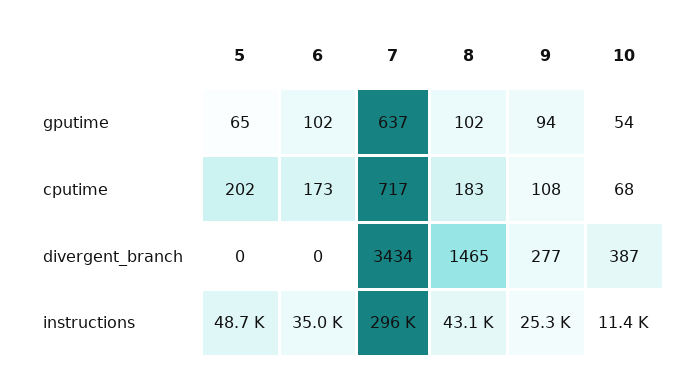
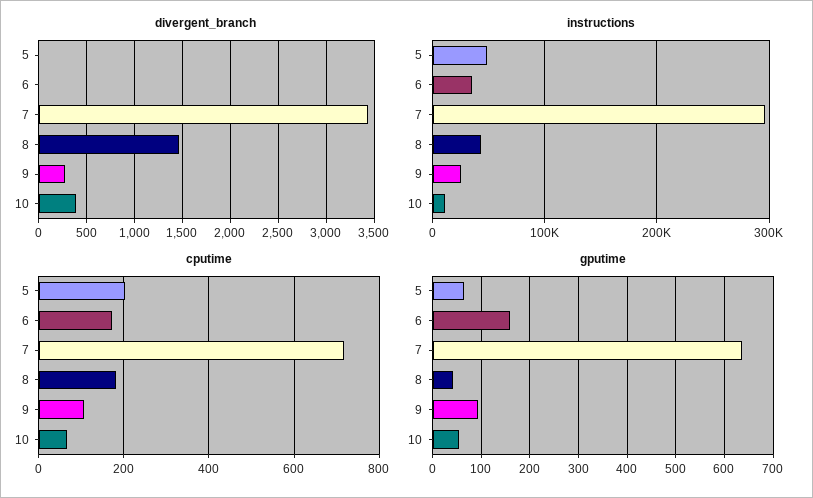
gputime, 6: 102 -> 160
gputime, 8: 102 -> 40

